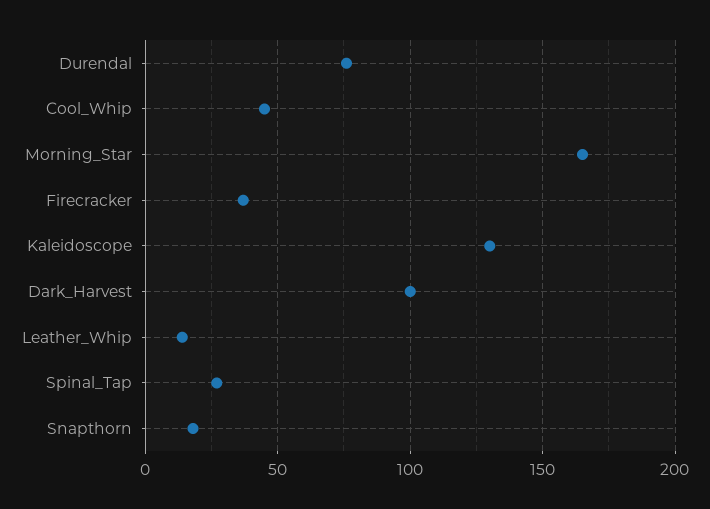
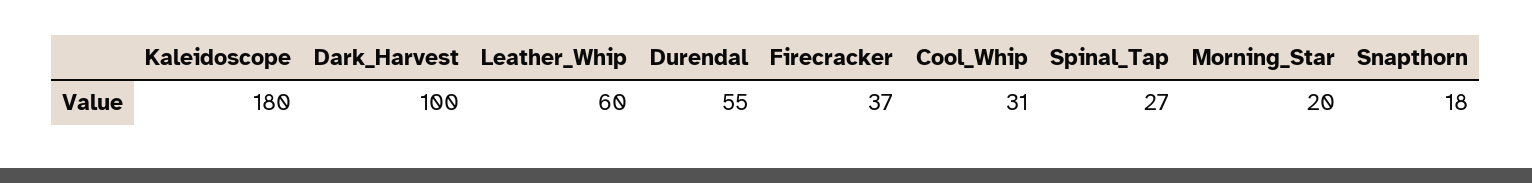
Durendal: 75 -> 55
Cool_Whip: 45 -> 31
Morning_Star: 165 -> 20
Kaleidoscope: 130 -> 180
Leather_Whip: 15 -> 60

